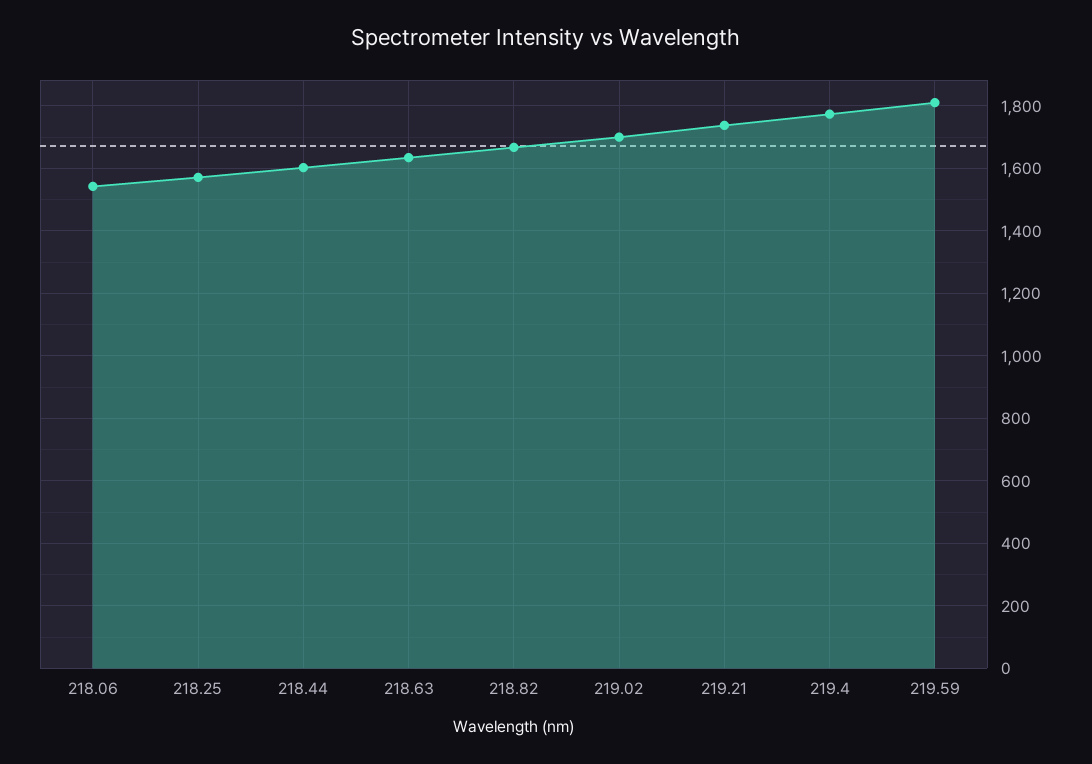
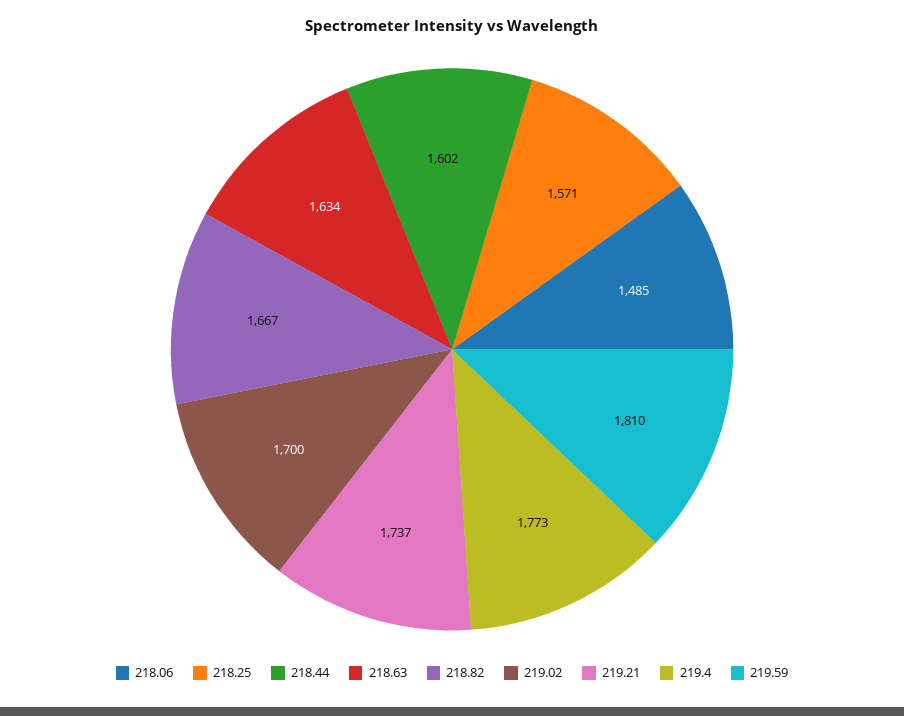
218.06: 1540 -> 1485

